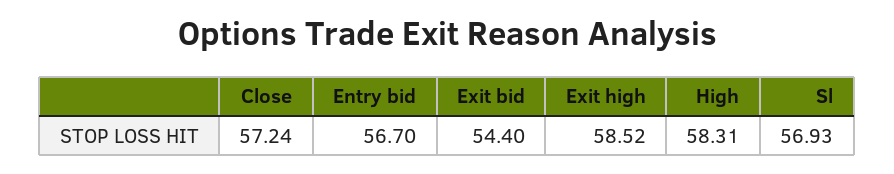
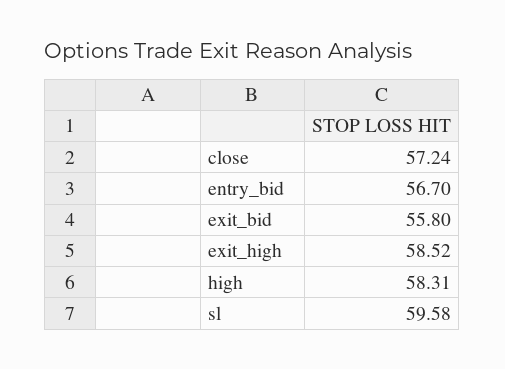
Exit bid: 54.4 -> 55.8
Sl: 56.93 -> 59.58

